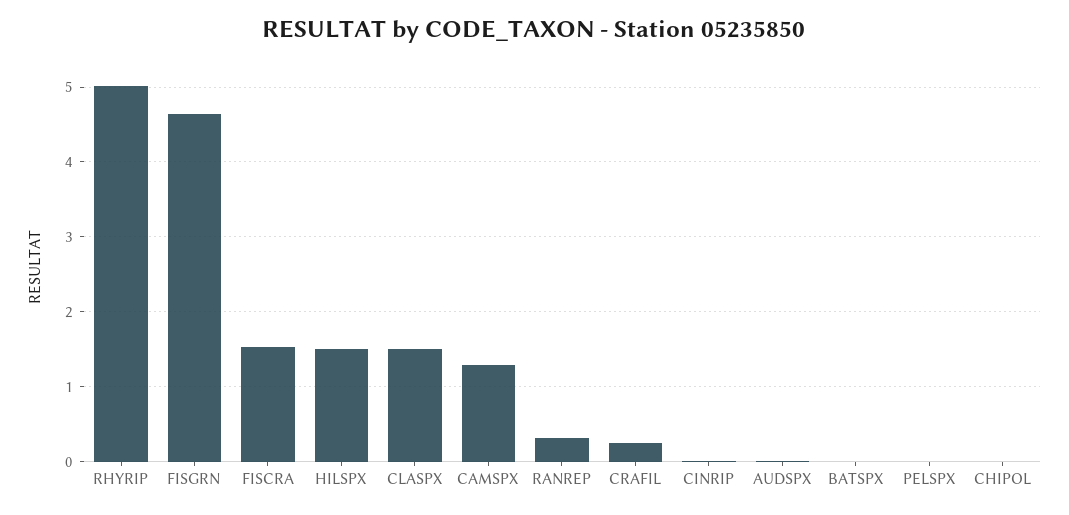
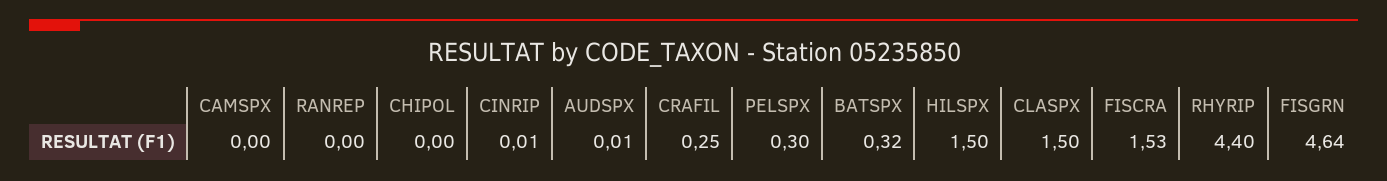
RHYRIP: 5 -> 4.4
CAMSPX: 1.3 -> 0
RANREP: 0.3 -> 0
BATSPX: 0 -> 0.32
PELSPX: 0 -> 0.3

